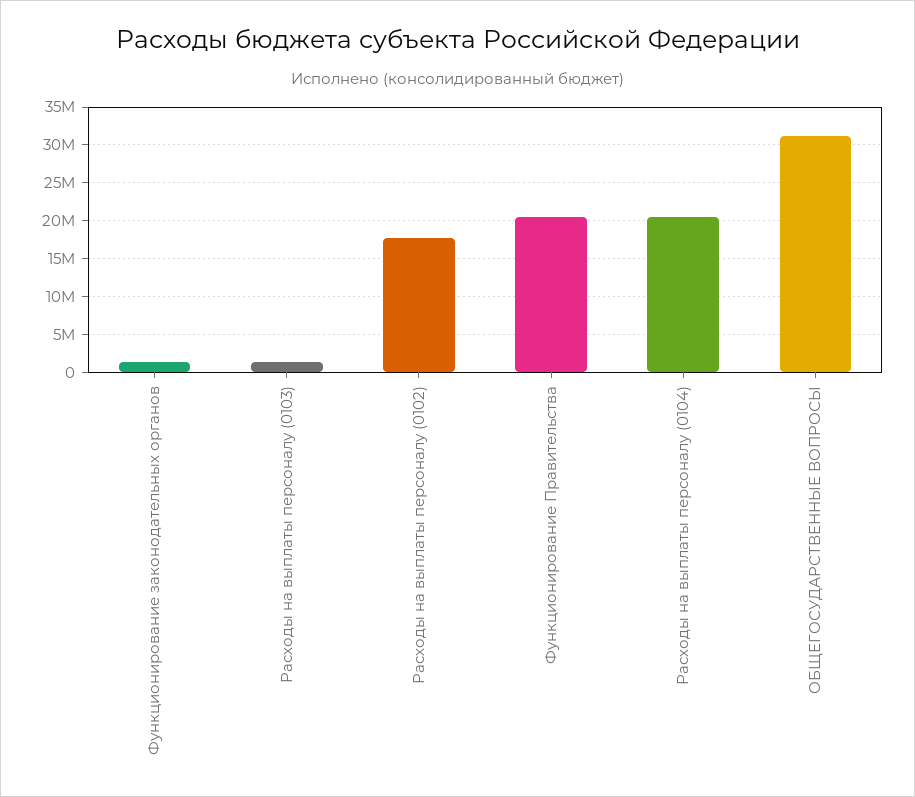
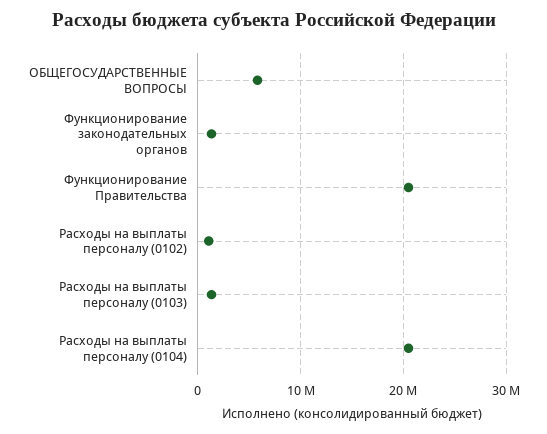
Расходы на выплаты персоналу (0102): 18000000 -> 1000000
ОБЩЕГОСУДАРСТВЕННЫЕ ВОПРОСЫ: 31000000 -> 6000000

